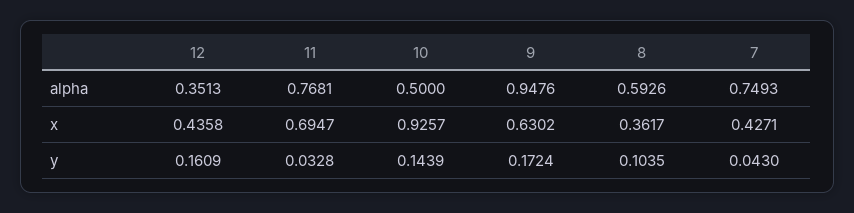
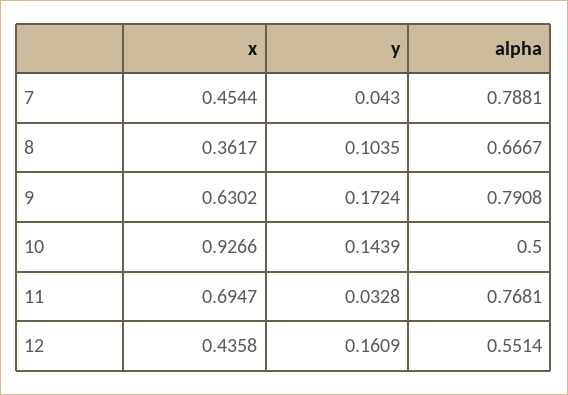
12, alpha: 0.3513 -> 0.5514
9, alpha: 0.9476 -> 0.7908
8, alpha: 0.5926 -> 0.6667
7, alpha: 0.7493 -> 0.7881
10, x: 0.9257 -> 0.9266
7, x: 0.4271 -> 0.4544

